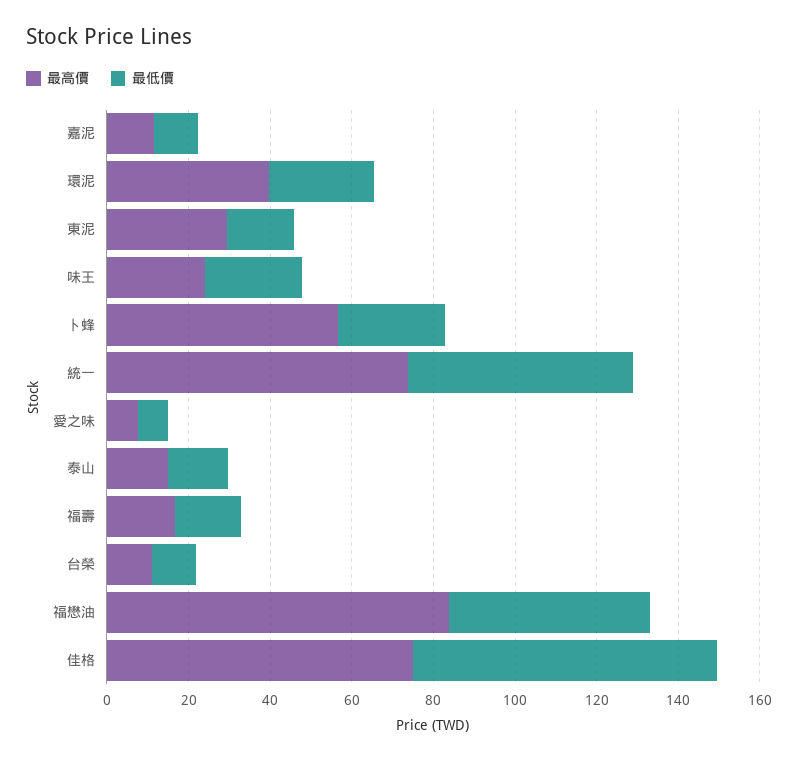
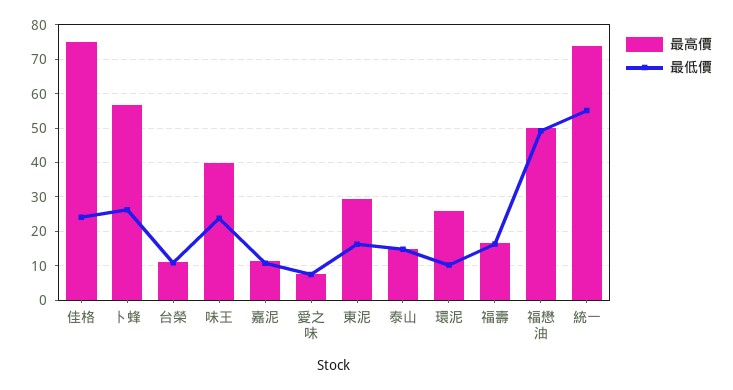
最高價, 環泥: 40 -> 26
最低價, 環泥: 25 -> 10
最高價, 味王: 25 -> 40
最高價, 福懋油: 85 -> 50
最低價, 佳格: 75 -> 24

